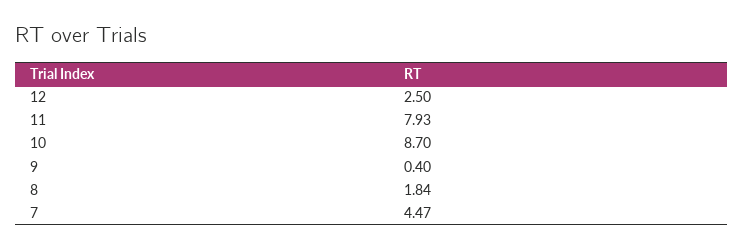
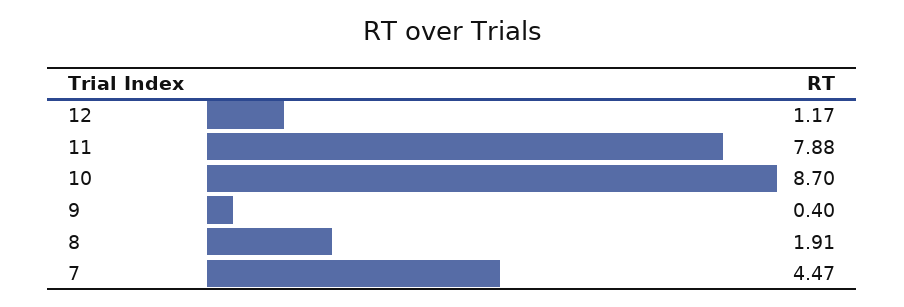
12: 2.5 -> 1.17
11: 7.93 -> 7.88
8: 1.84 -> 1.91

